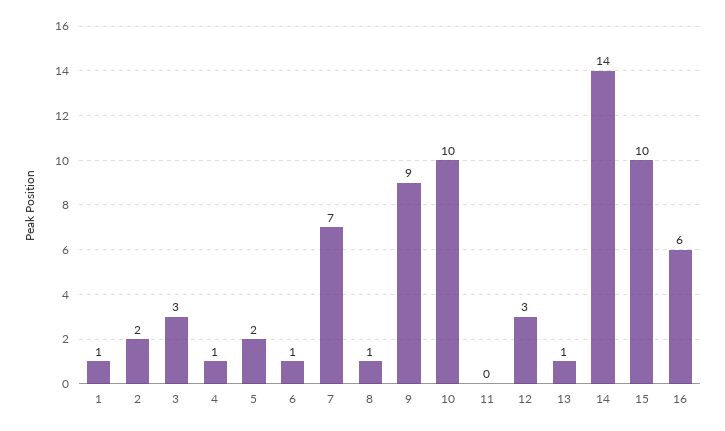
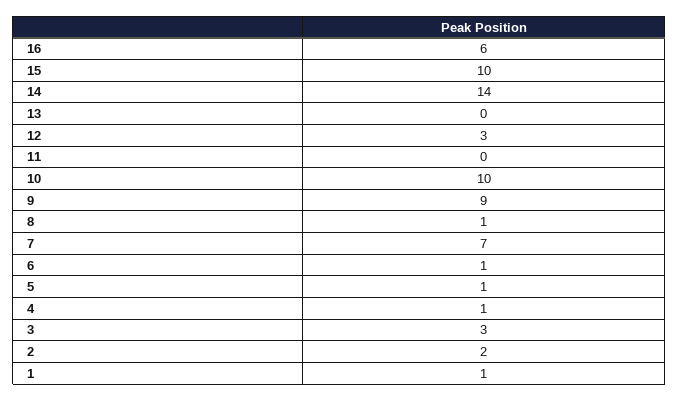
5: 2 -> 1
13: 1 -> 0

